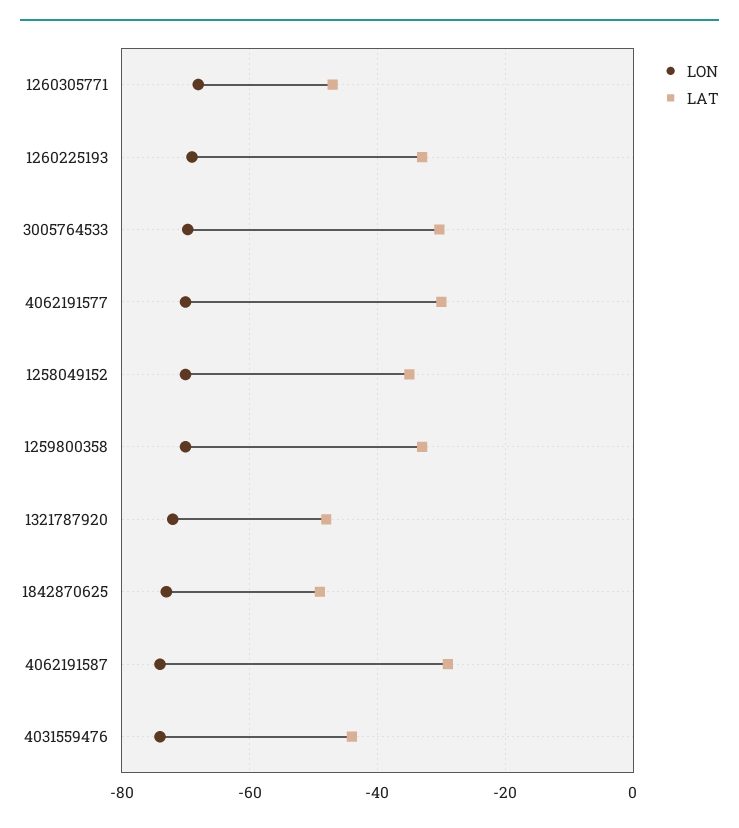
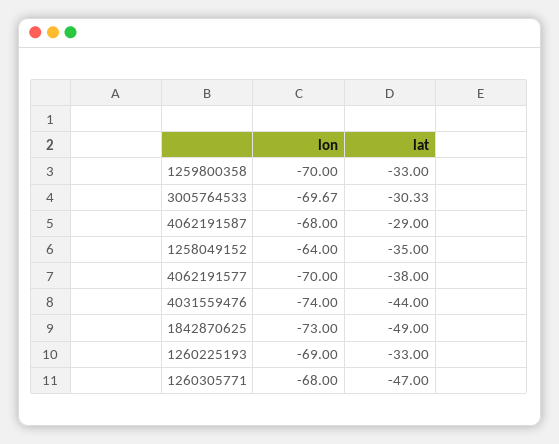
LAT, 4062191577: -30 -> -38
LON, 1258049152: -70 -> -64
LON, 1321787920: -72 -> none
LAT, 1321787920: -48 -> none
LON, 4062191587: -74 -> -68

